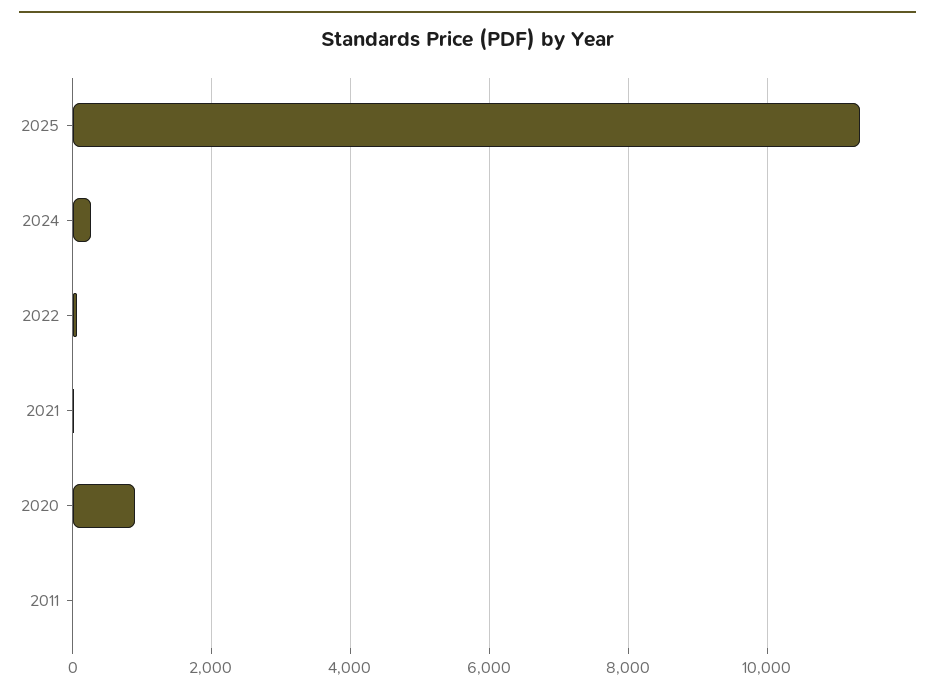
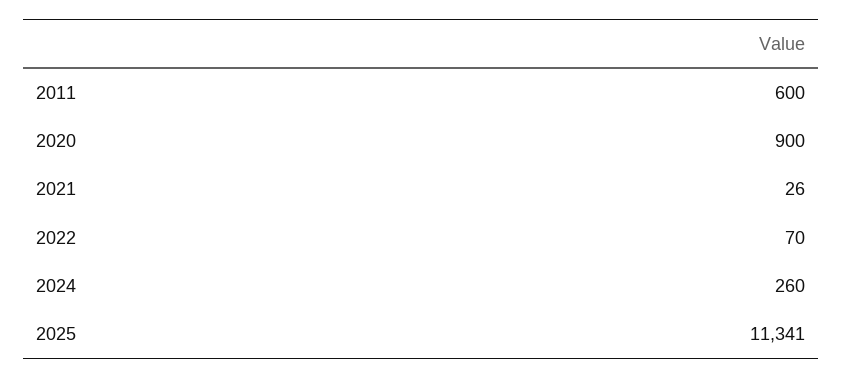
2011: 0 -> 600

